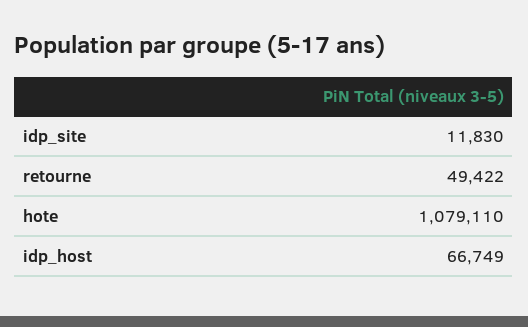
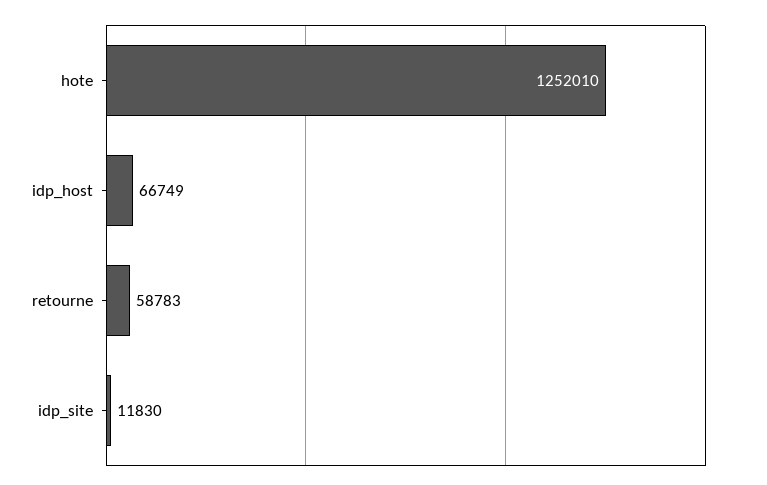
retourne: 49422 -> 58783
hote: 1079110 -> 1252010

